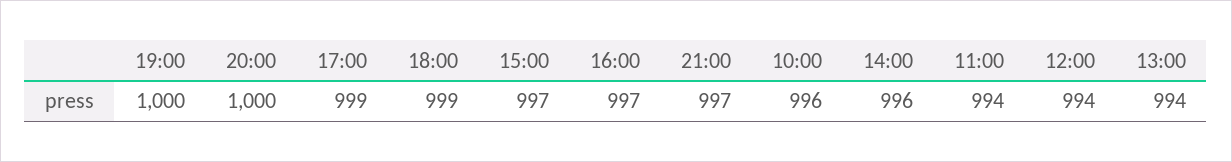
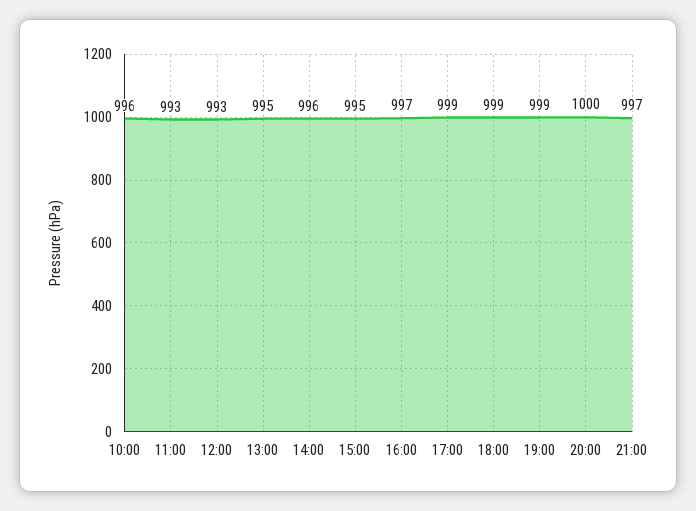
19:00: 1000 -> 999
15:00: 997 -> 995
11:00: 994 -> 993
12:00: 994 -> 993
13:00: 994 -> 995

